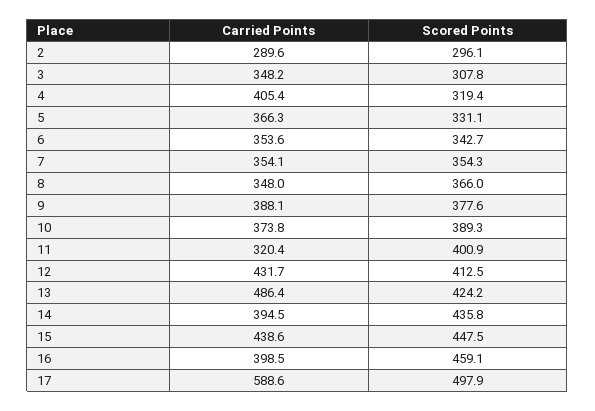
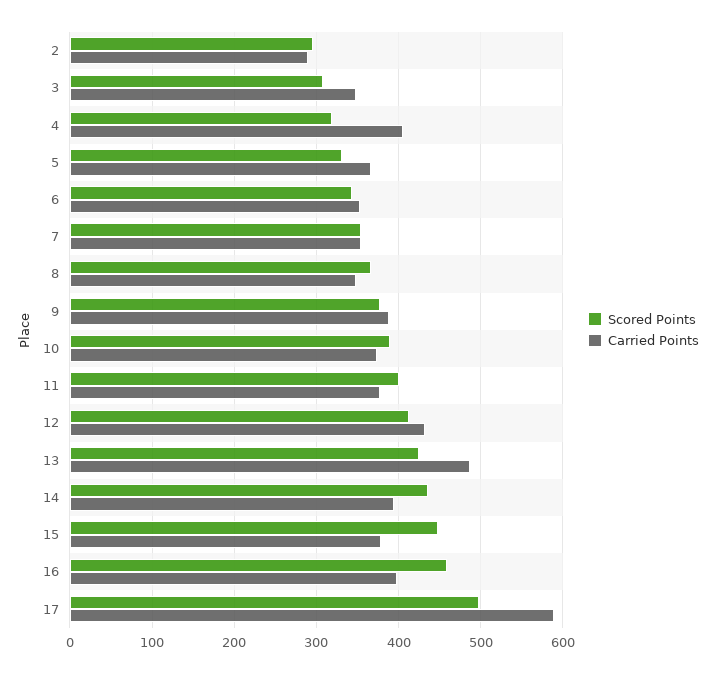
Carried Points, 11: 320.4 -> 380
Carried Points, 15: 438.6 -> 380

